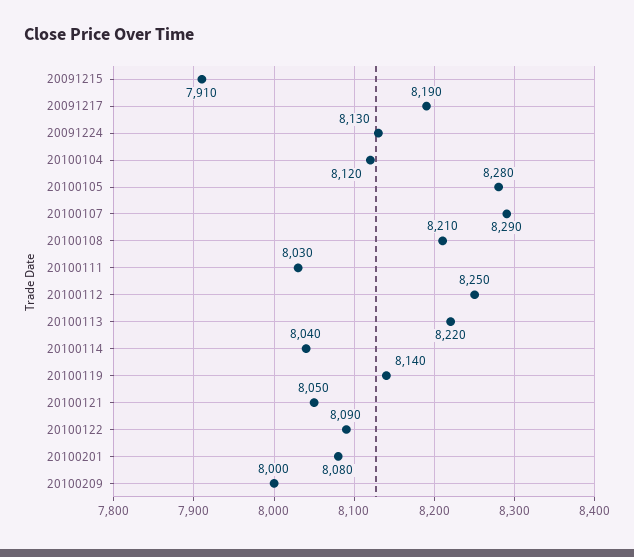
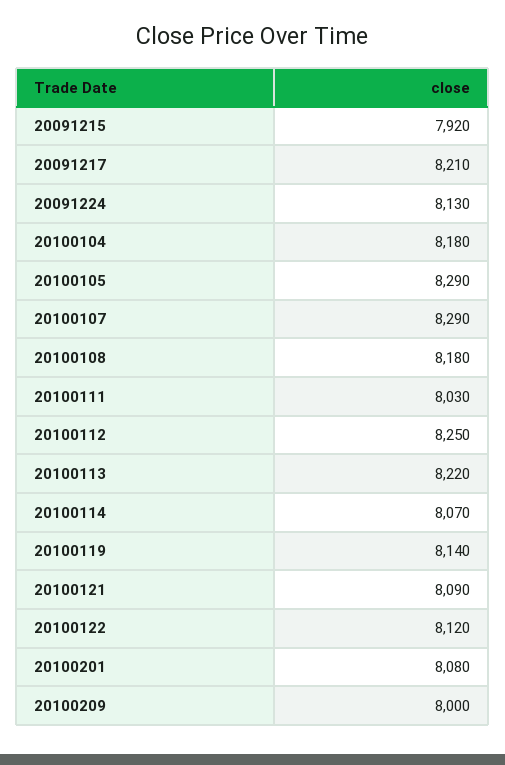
20091215: 7910 -> 7920
20091217: 8190 -> 8210
20100104: 8120 -> 8180
20100105: 8280 -> 8290
20100108: 8210 -> 8180
20100114: 8040 -> 8070
20100121: 8050 -> 8090
20100122: 8090 -> 8120

